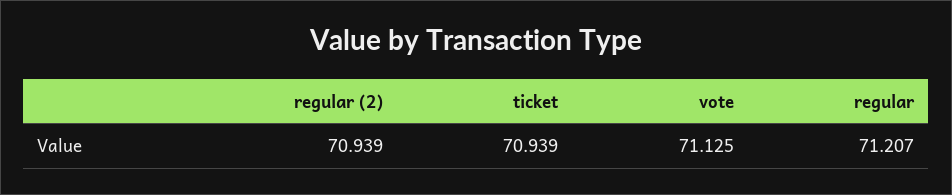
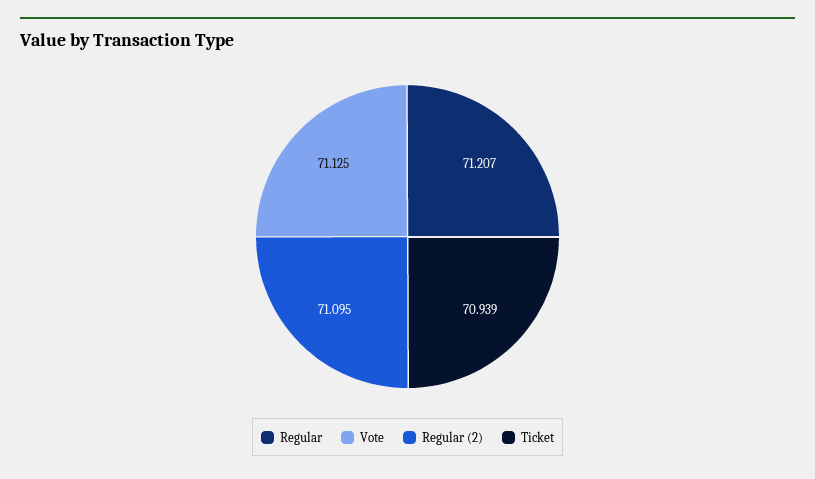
regular (2): 70.939 -> 71.095

